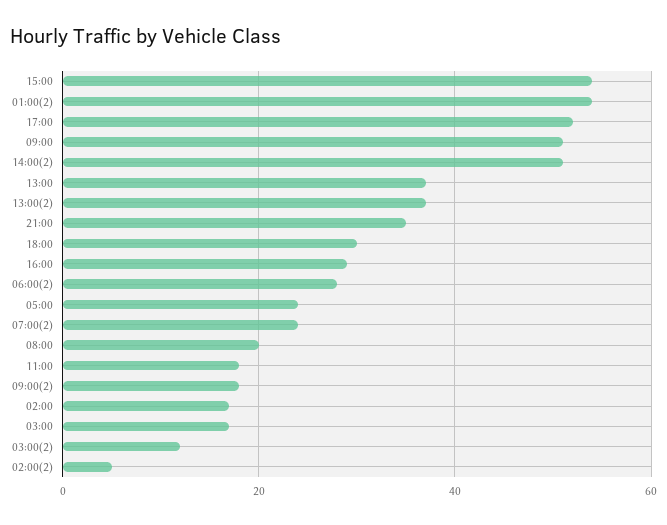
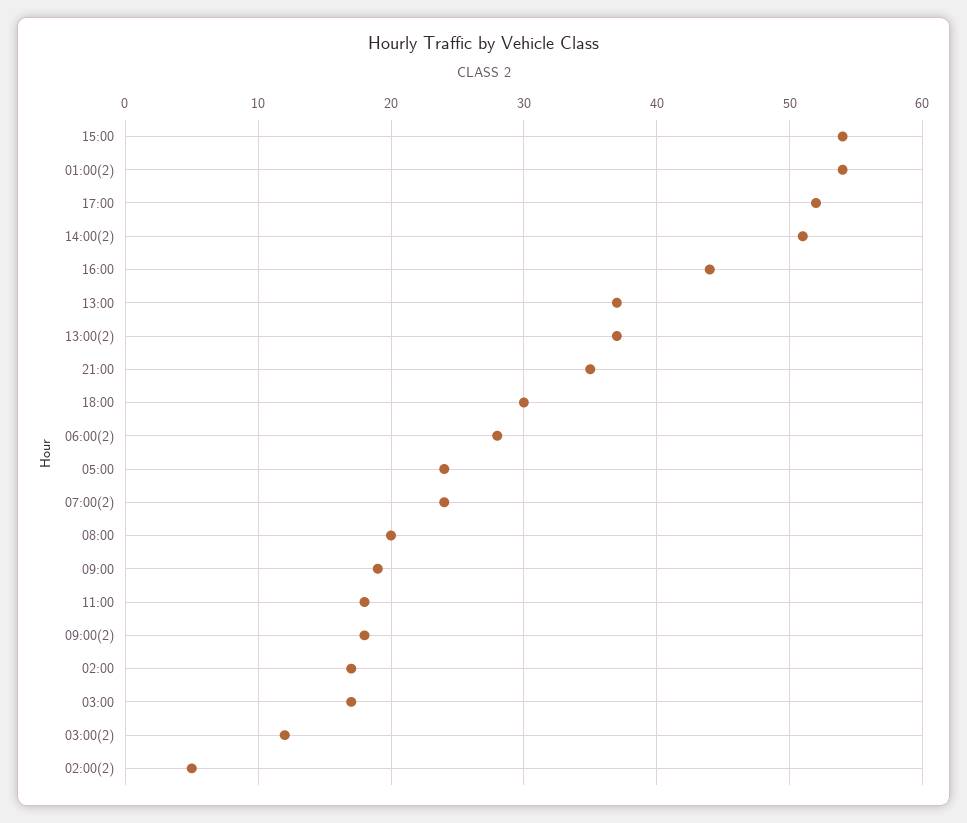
09:00: 50 -> 19
16:00: 30 -> 44

